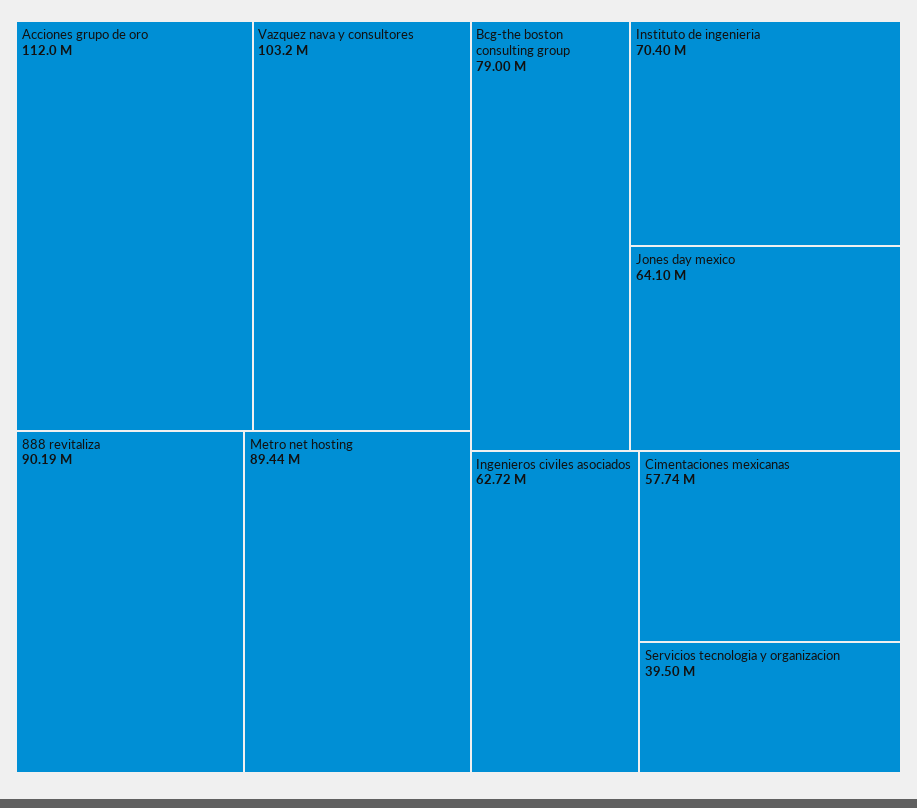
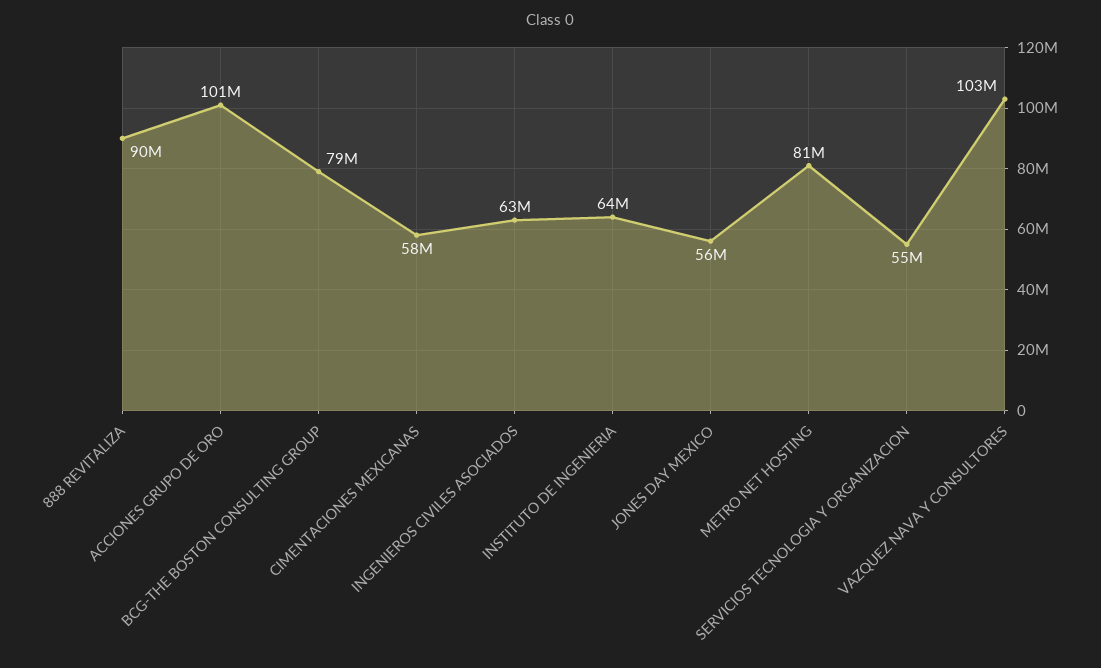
Acciones grupo de oro: 112000000 -> 101000000
Metro net hosting: 89440000 -> 81000000
Instituto de ingenieria: 70400000 -> 64000000
Jones day mexico: 64100000 -> 56000000
Servicios tecnologia y organizacion: 39500000 -> 55000000

